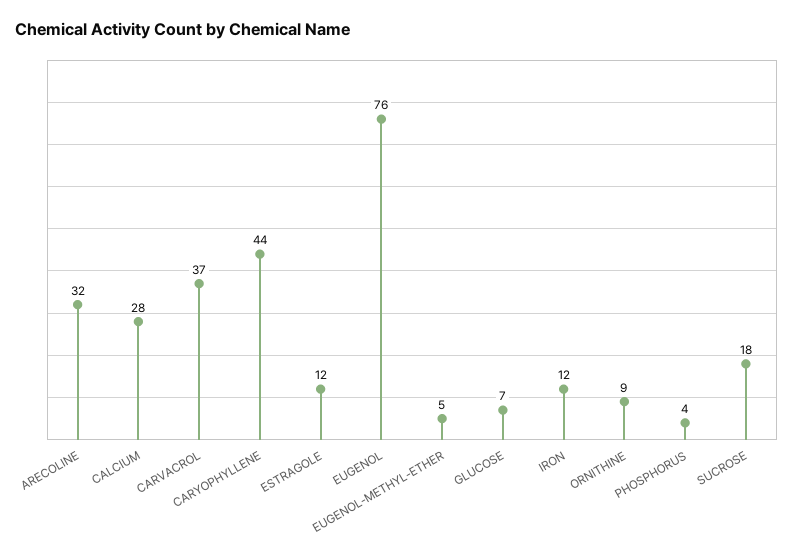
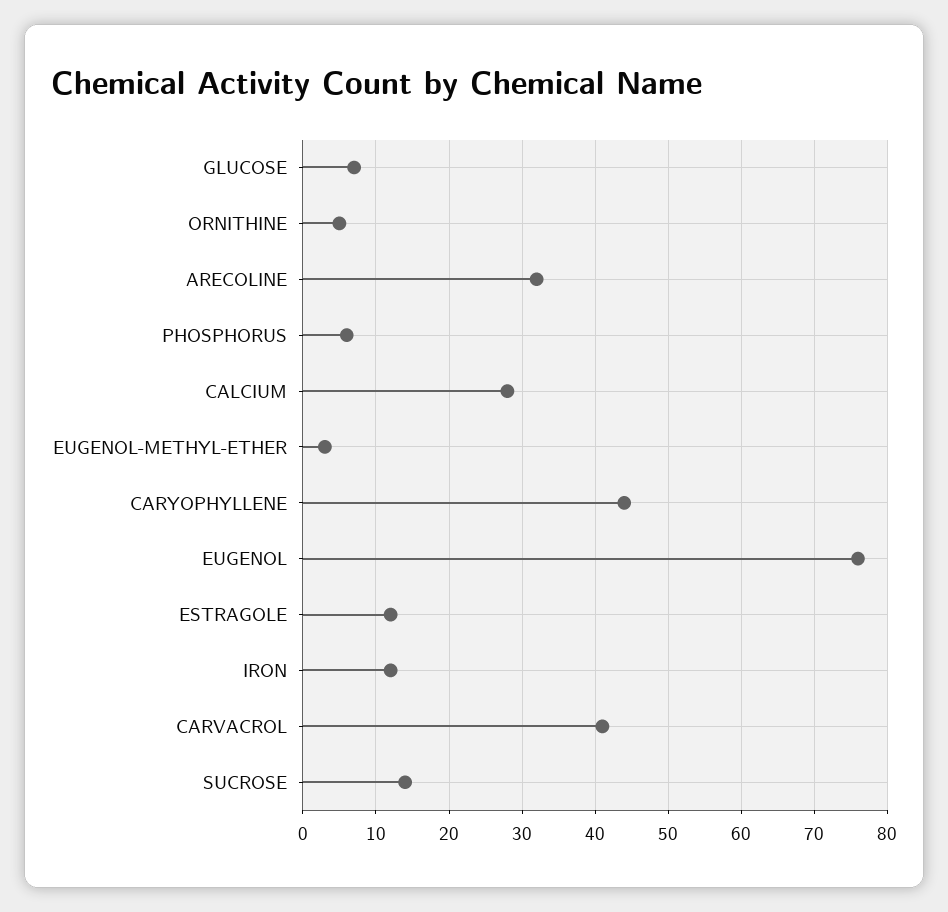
CARVACROL: 37 -> 41
EUGENOL-METHYL-ETHER: 5 -> 3
ORNITHINE: 9 -> 5
PHOSPHORUS: 4 -> 6
SUCROSE: 18 -> 14

